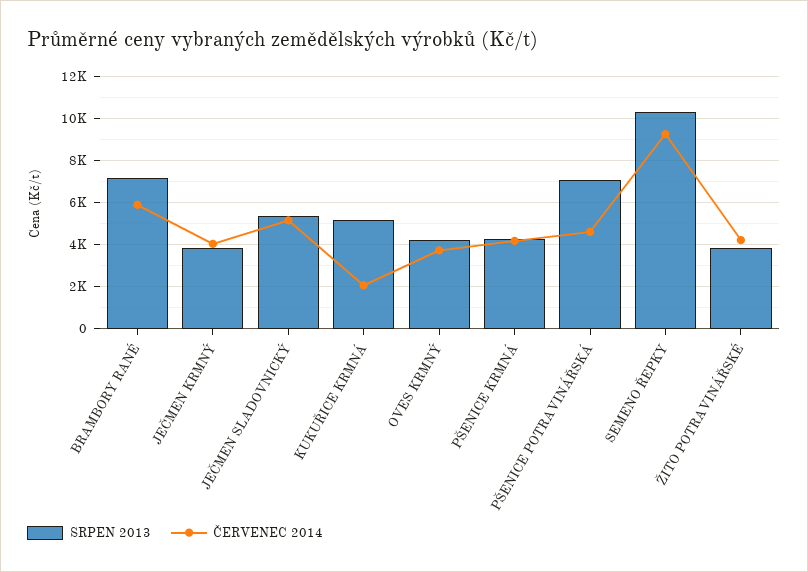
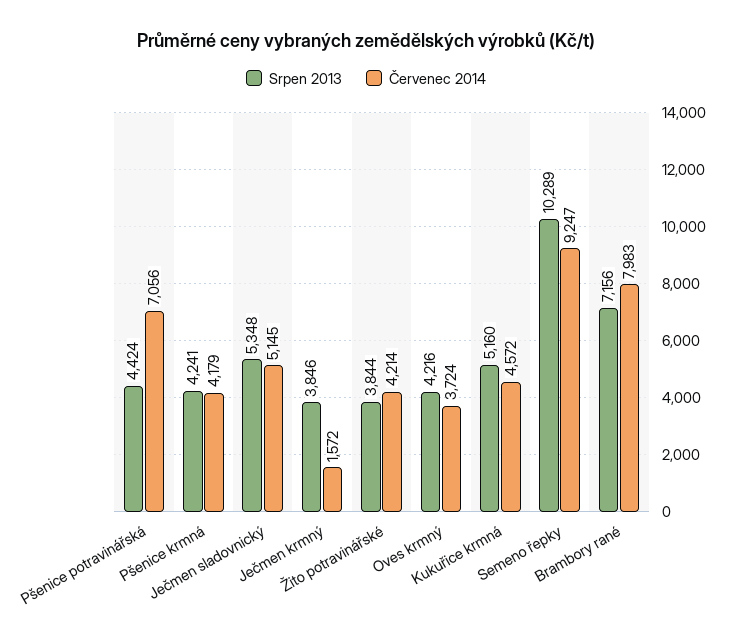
ČERVENEC 2014, BRAMBORY RANÉ: 6000 -> 7983
ČERVENEC 2014, JEČMEN KRMNÝ: 4000 -> 1572
ČERVENEC 2014, KUKUŘICE KRMNÁ: 2000 -> 4572
SRPEN 2013, PŠENICE POTRAVINÁŘSKÁ: 7000 -> 4424
ČERVENEC 2014, PŠENICE POTRAVINÁŘSKÁ: 4500 -> 7056

